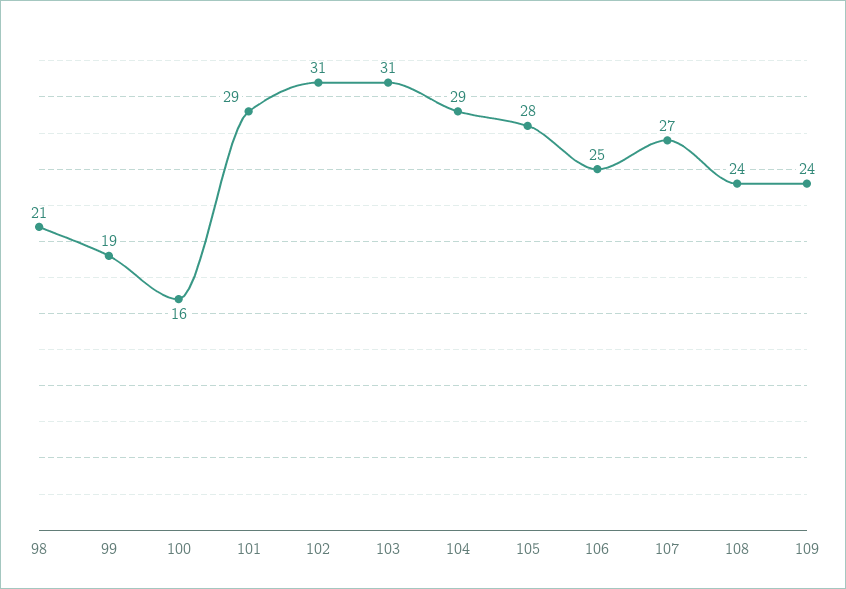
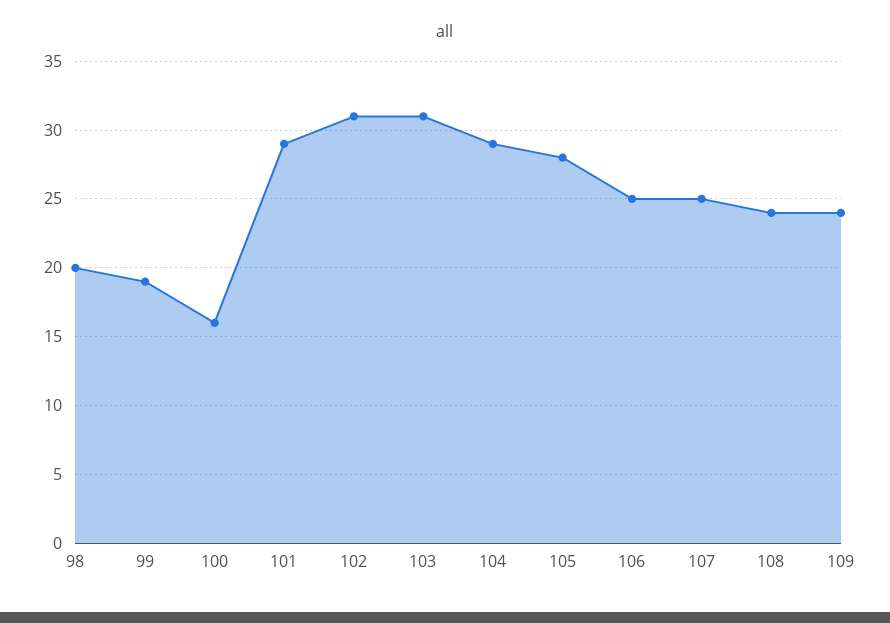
98: 21 -> 20
107: 27 -> 25

